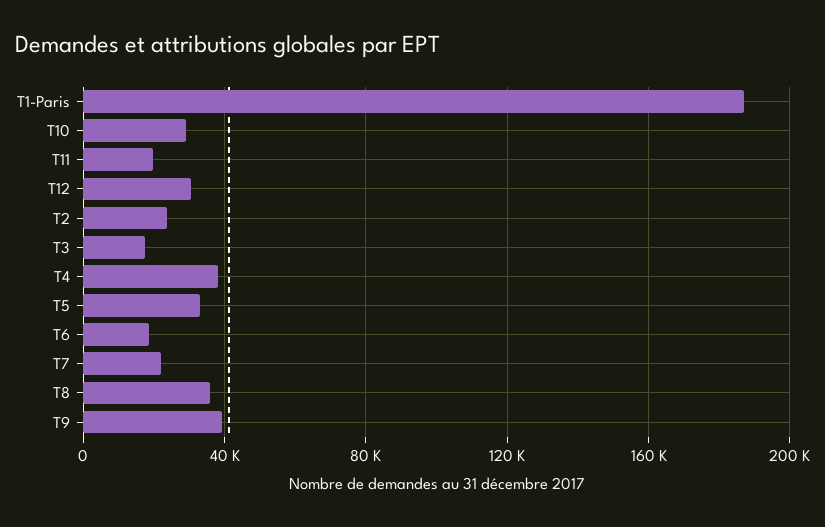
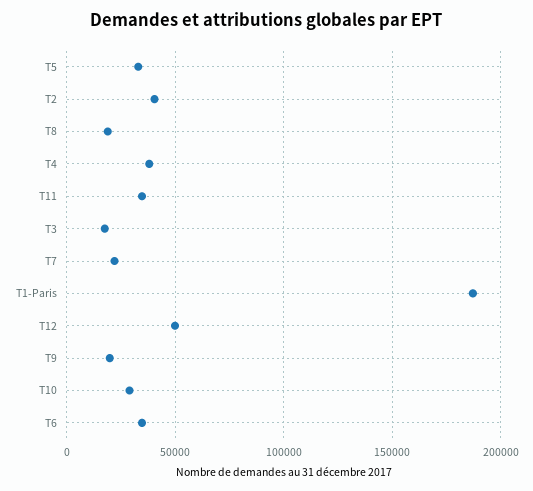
T11: 20000 -> 35000
T12: 30000 -> 50000
T2: 25000 -> 40000
T6: 20000 -> 35000
T8: 35000 -> 20000
T9: 40000 -> 20000

